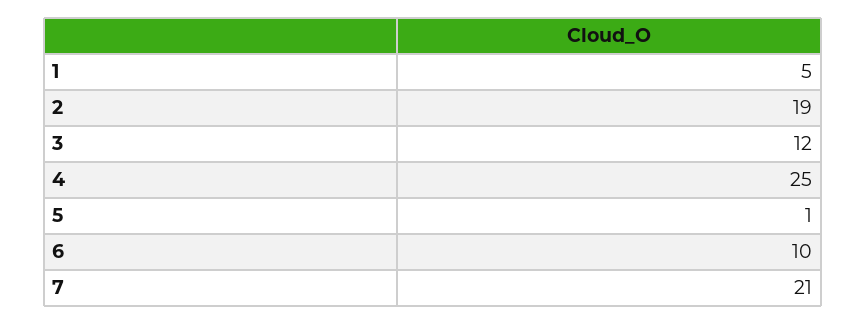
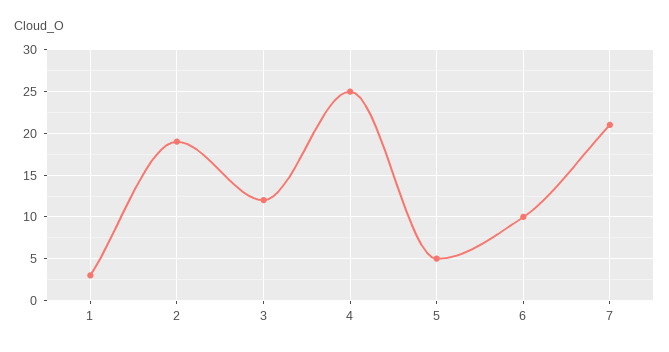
1: 5 -> 3
5: 1 -> 5

